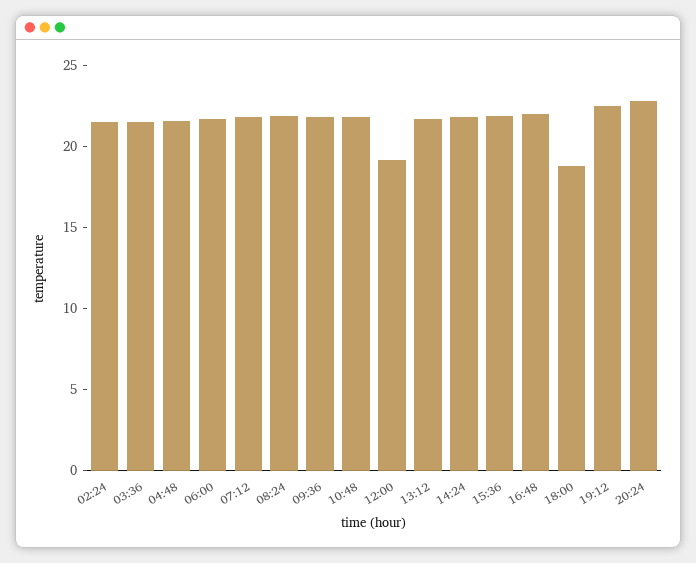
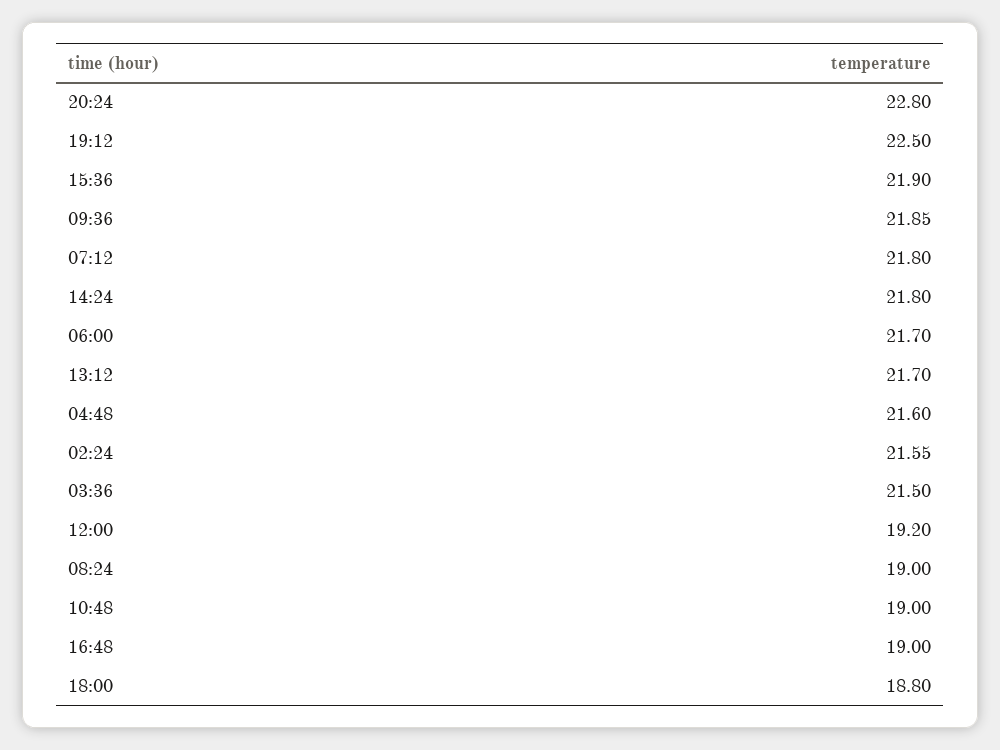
08:24: 22 -> 19
10:48: 22 -> 19
16:48: 22 -> 19

